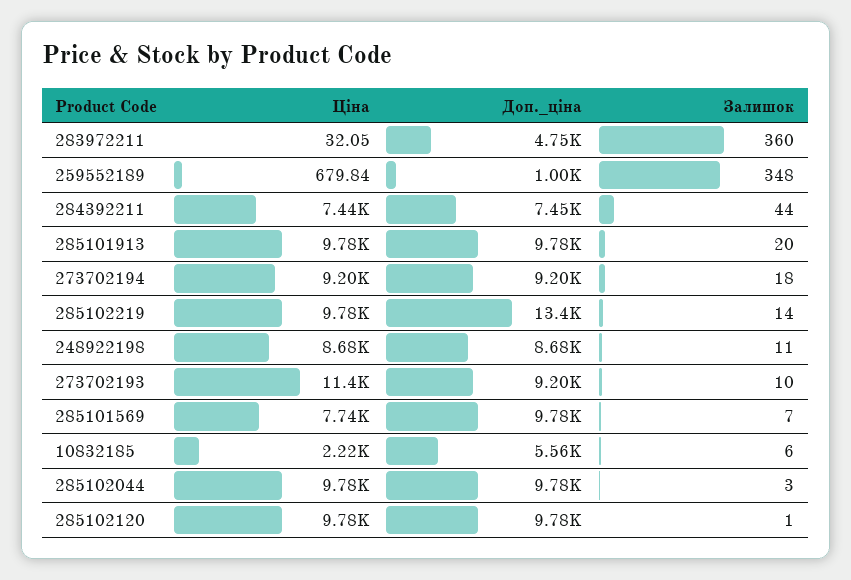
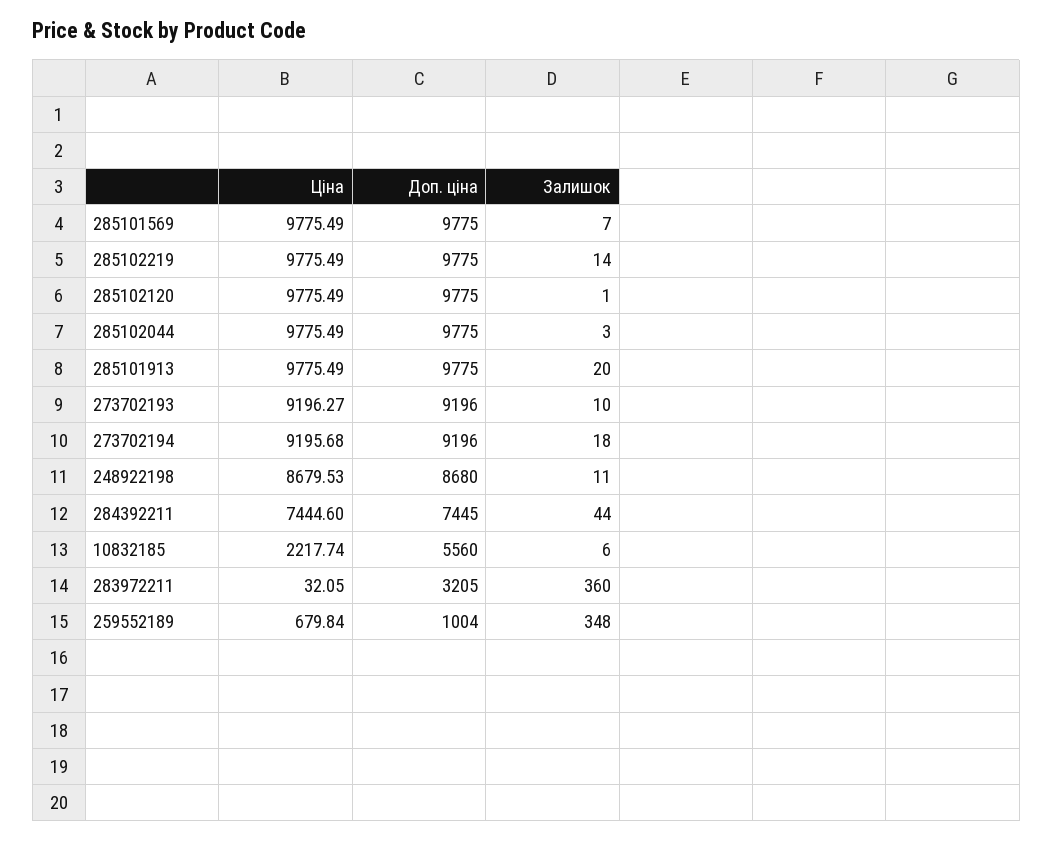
Доп._ціна, 283972211: 4750 -> 3205
Доп._ціна, 285102219: 13400 -> 9775
Ціна, 273702193: 11400 -> 9196.27
Ціна, 285101569: 7740 -> 9775.49

